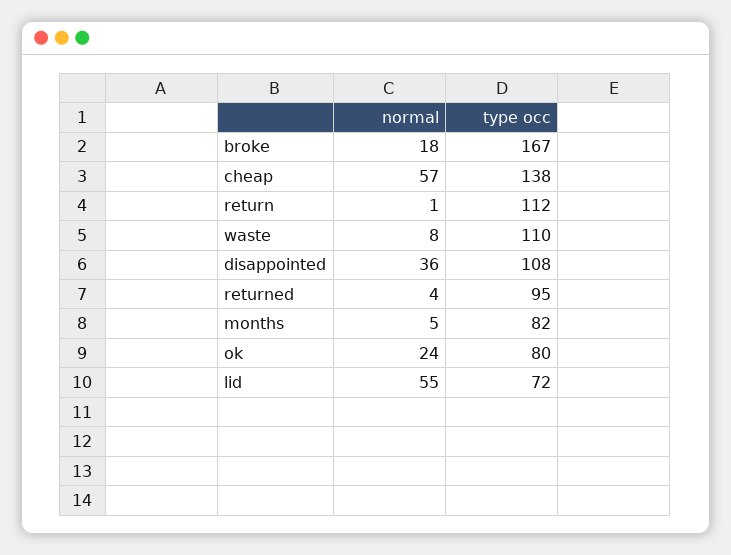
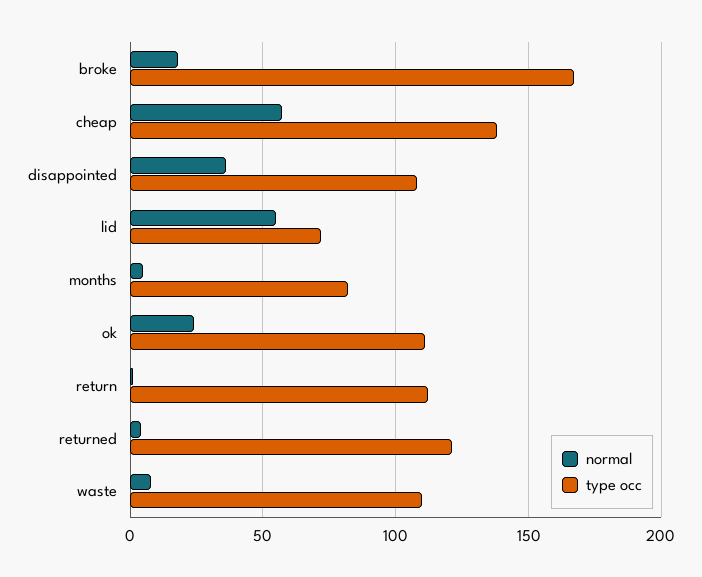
type occ, returned: 95 -> 120
type occ, ok: 80 -> 110

